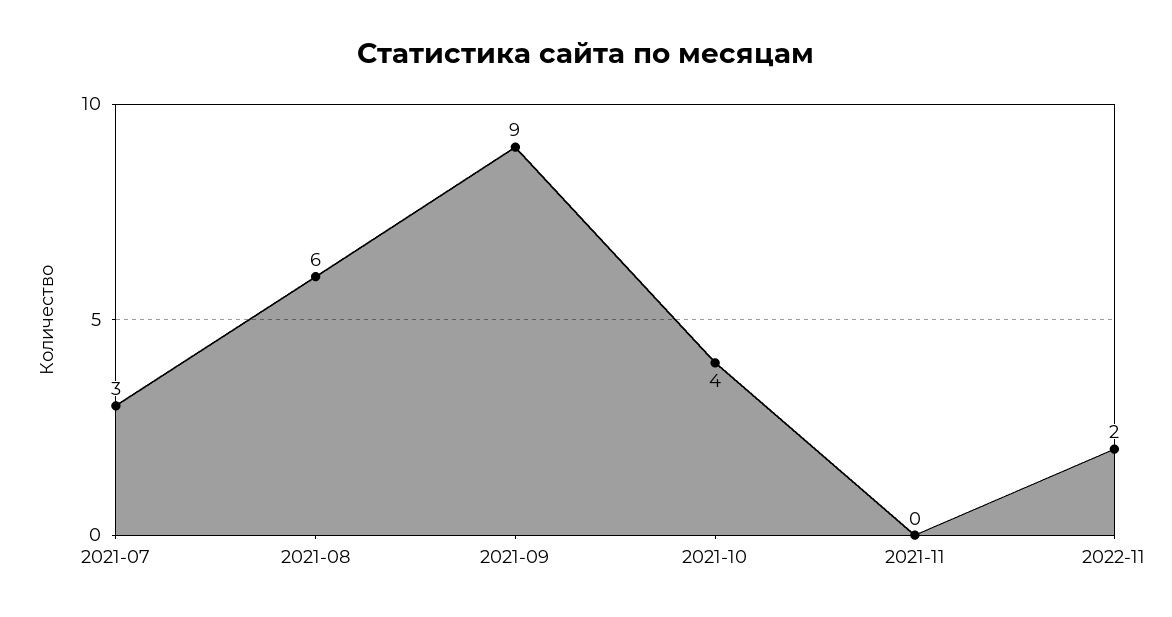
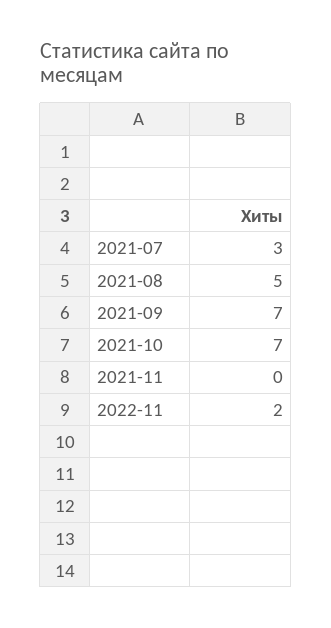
2021-08: 6 -> 5
2021-09: 9 -> 7
2021-10: 4 -> 7

